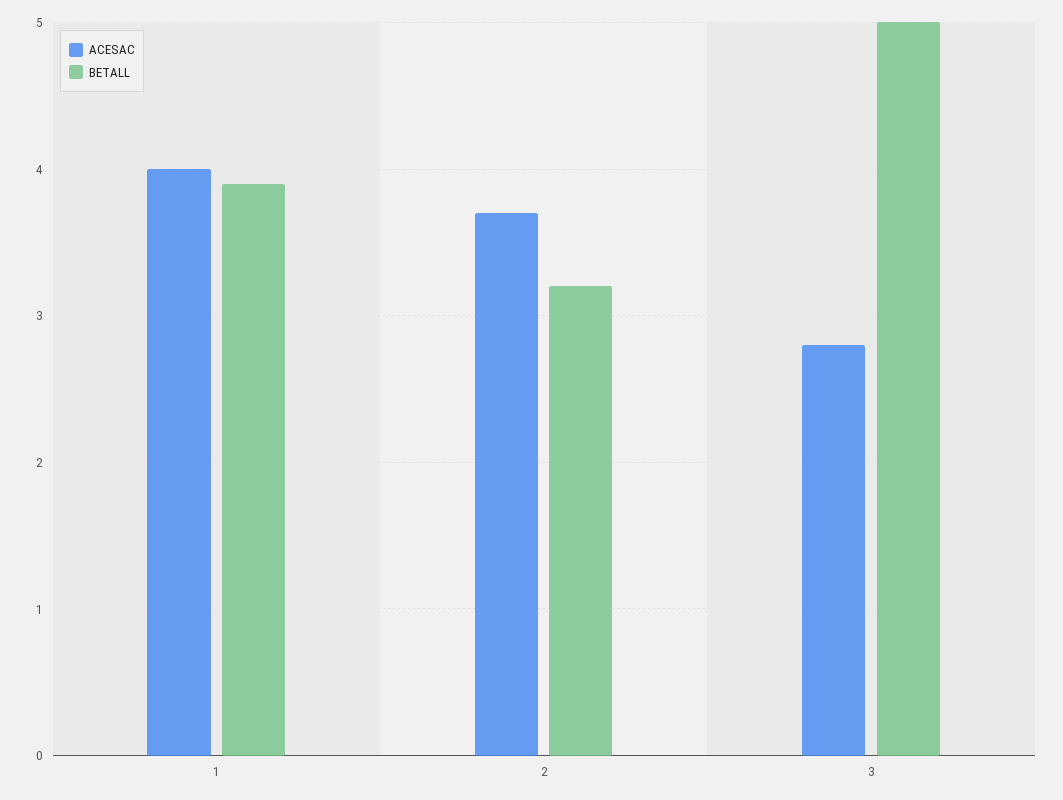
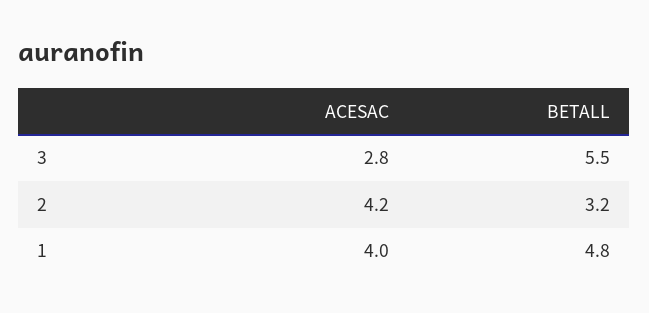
BETALL, 1: 3.9 -> 4.8
ACESAC, 2: 3.7 -> 4.2
BETALL, 3: 5 -> 5.5

